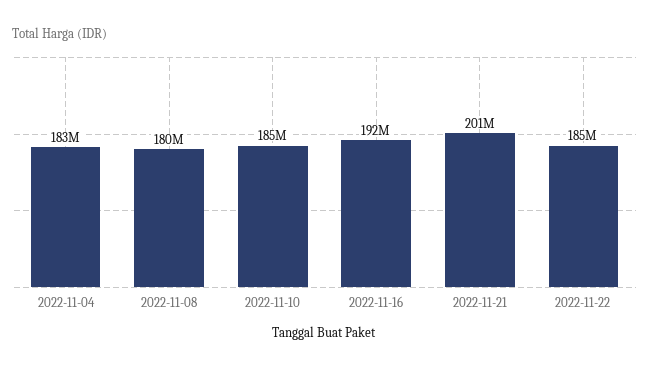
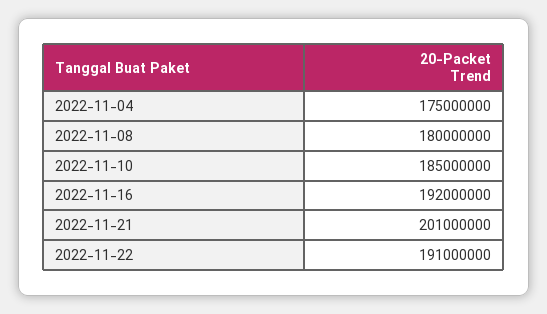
2022-11-04: 183000000 -> 175000000
2022-11-22: 185000000 -> 191000000

